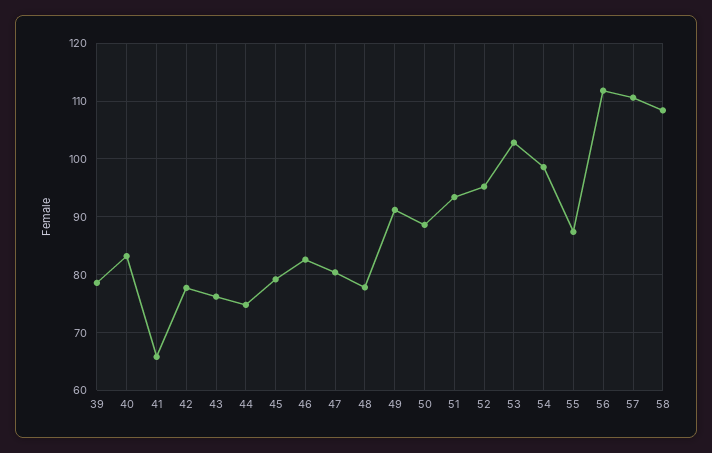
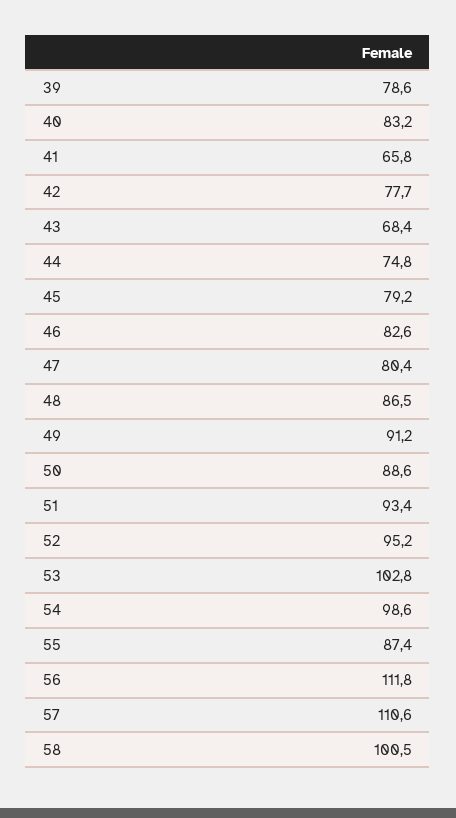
43: 76 -> 68.4
48: 78 -> 86.5
58: 108 -> 100.5

